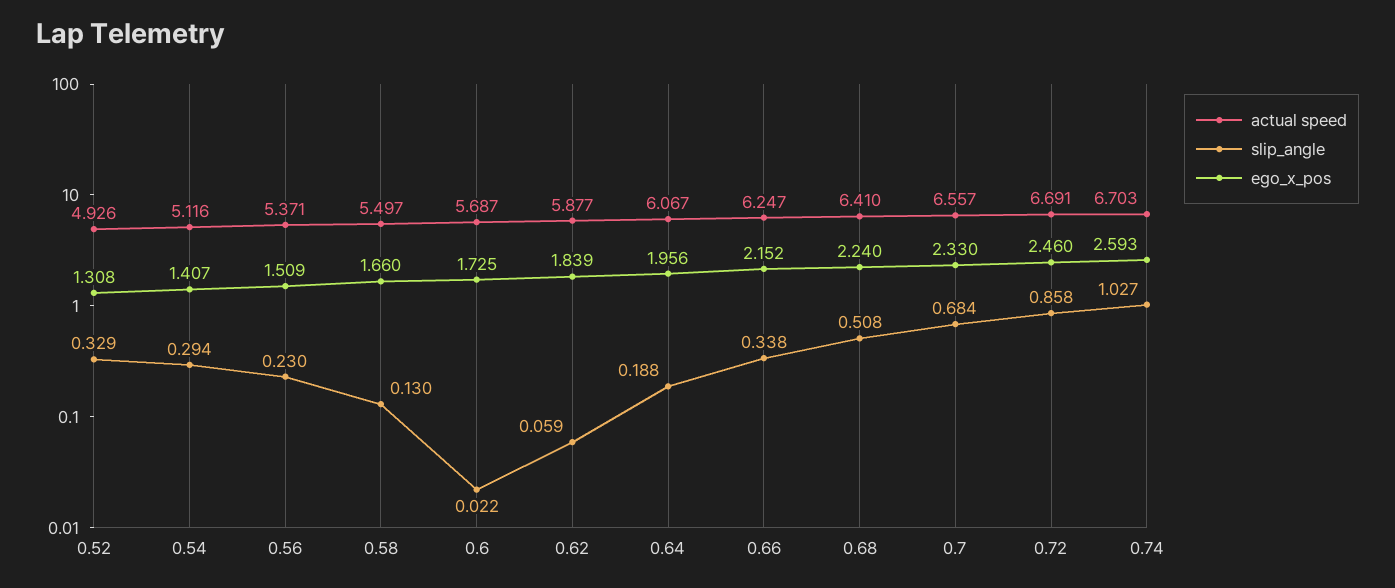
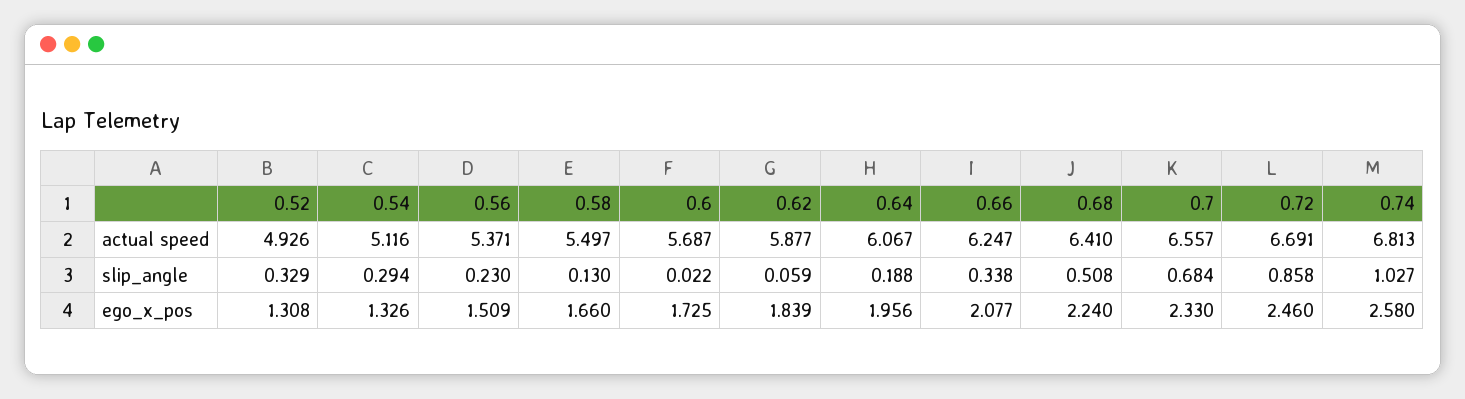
ego_x_pos, 0.54: 1.407 -> 1.326
ego_x_pos, 0.66: 2.152 -> 2.077
actual speed, 0.74: 6.703 -> 6.813
ego_x_pos, 0.74: 2.593 -> 2.58

